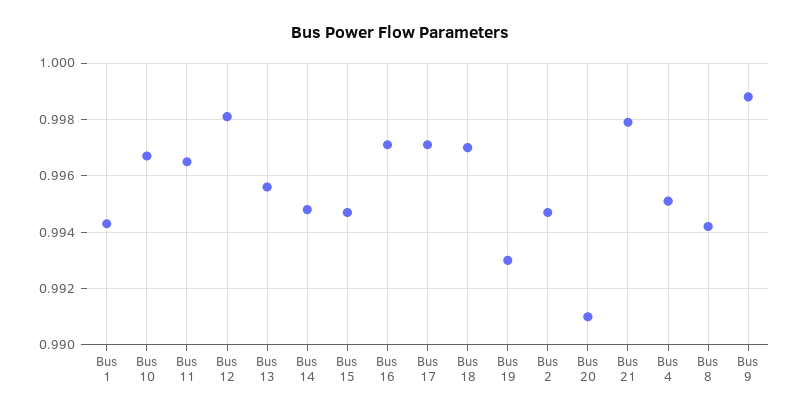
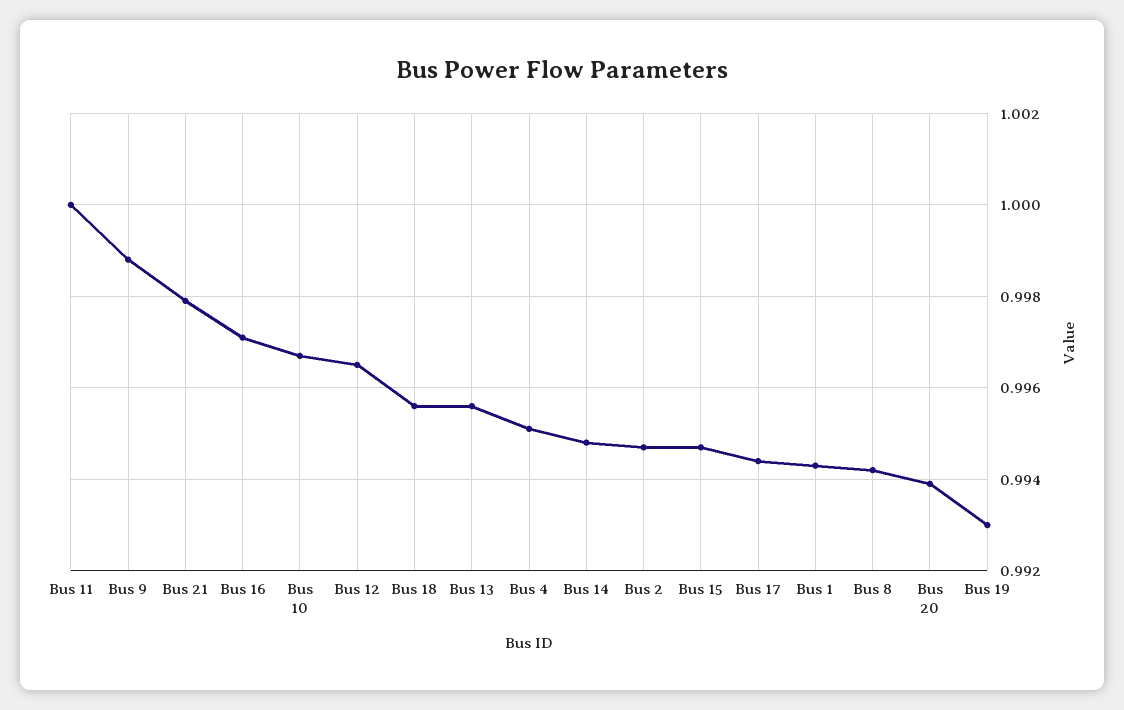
Bus 11: 0.9965 -> 1
Bus 12: 0.998 -> 0.9965
Bus 17: 0.997 -> 0.9945
Bus 18: 0.997 -> 0.9955
Bus 20: 0.991 -> 0.994

